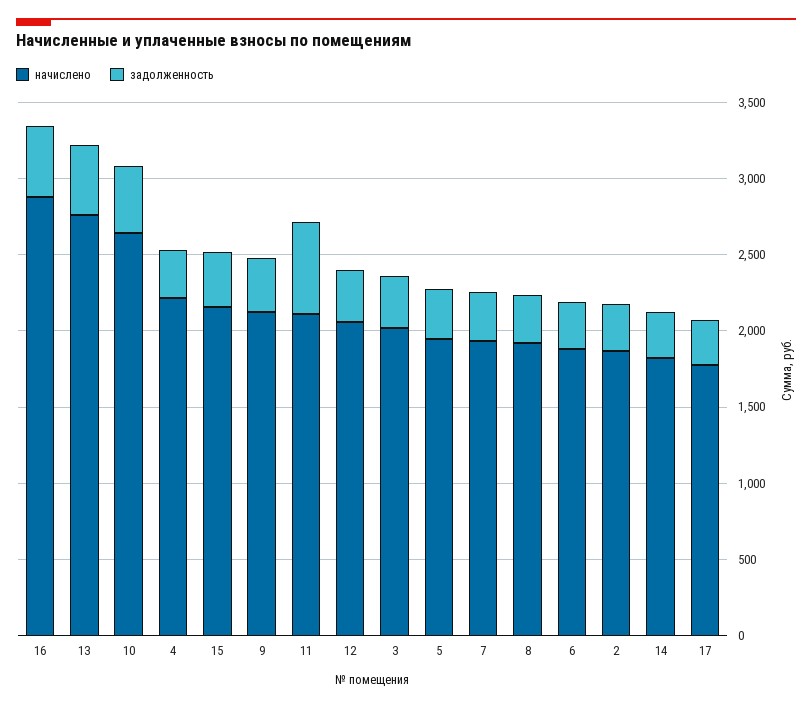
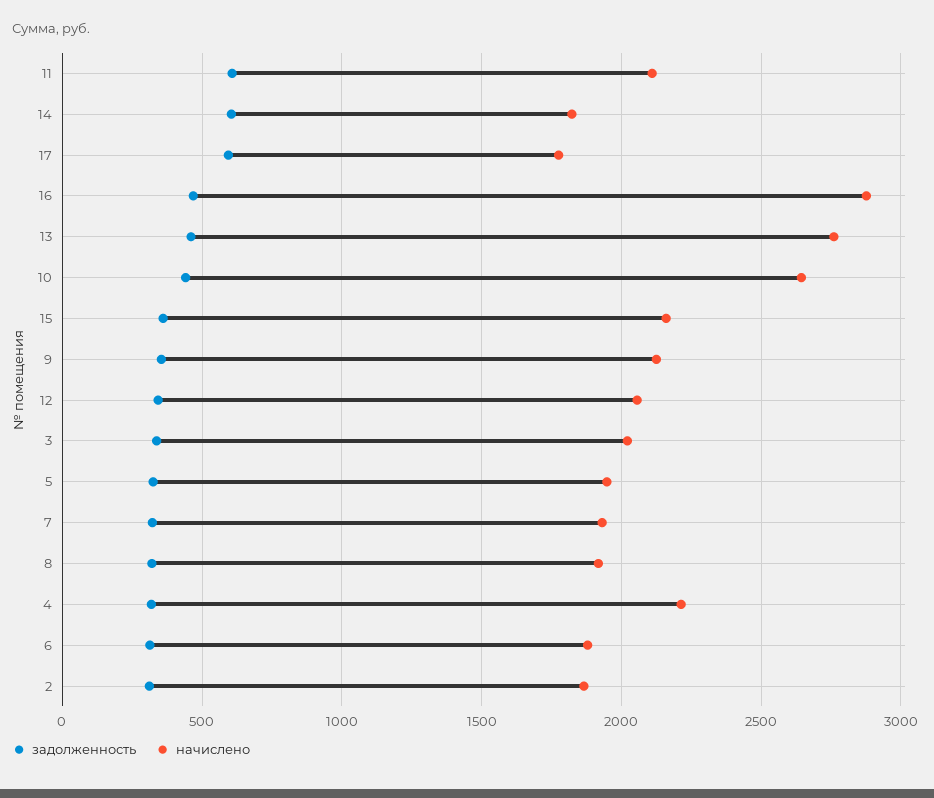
задолженность, 14: 300 -> 600
задолженность, 17: 300 -> 600

